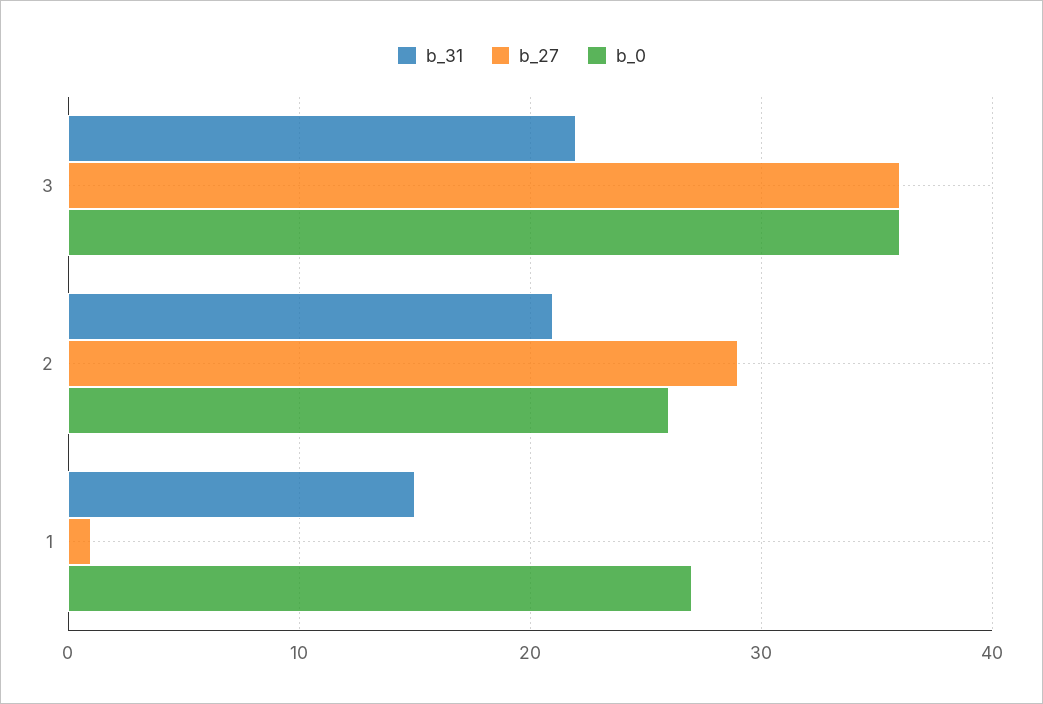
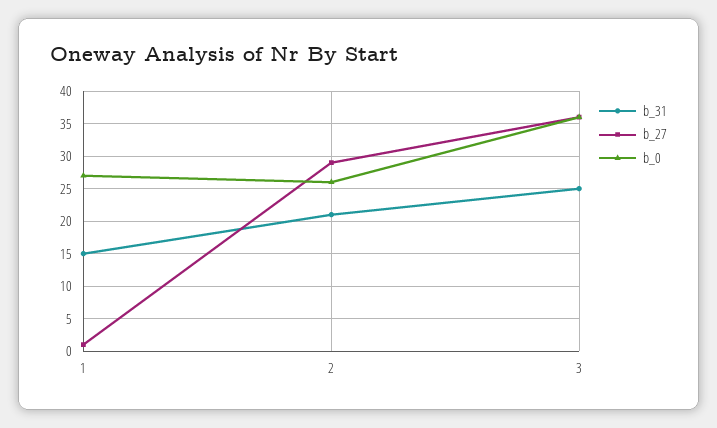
b_31, 3: 22 -> 25

